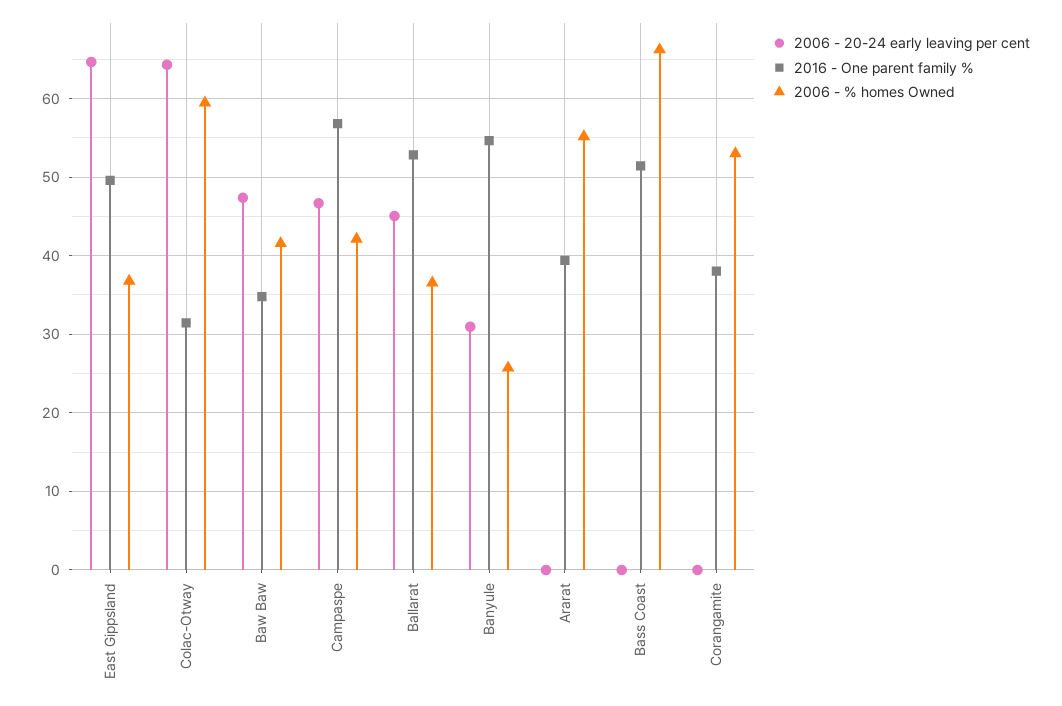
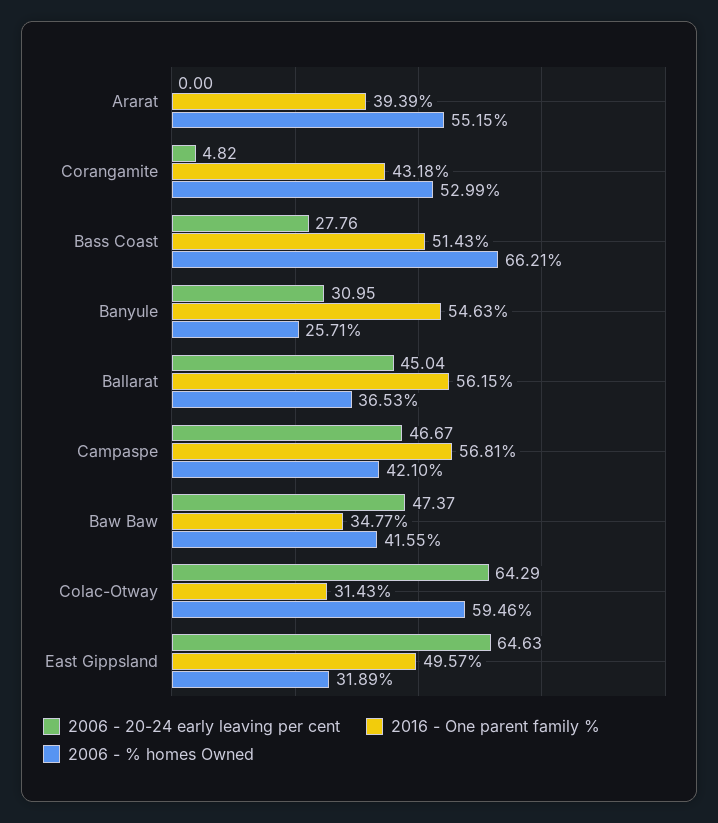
2006 - % homes Owned, East Gippsland: 37 -> 31.89
2016 - One parent family %, Ballarat: 53 -> 56.15
2006 - 20-24 early leaving per cent, Bass Coast: 0 -> 27.76
2006 - 20-24 early leaving per cent, Corangamite: 0 -> 4.82
2016 - One parent family %, Corangamite: 38 -> 43.18

